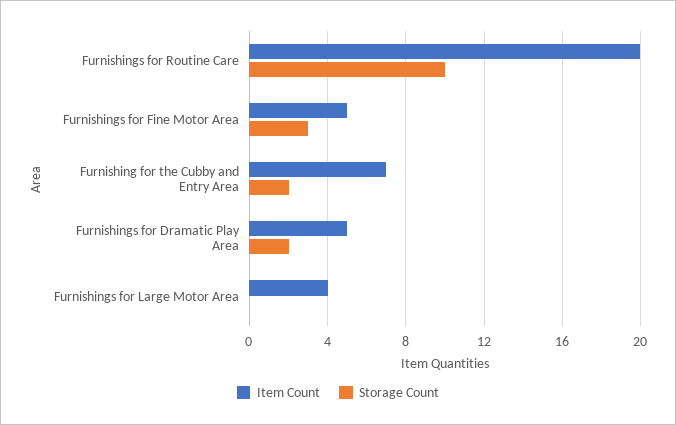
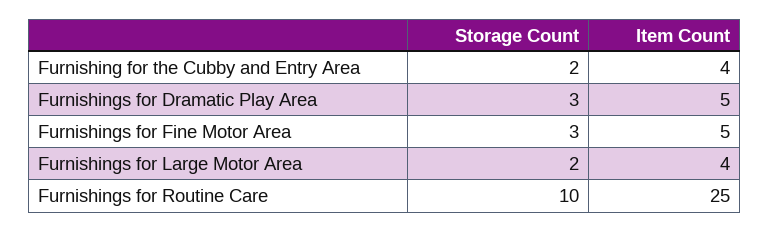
Item Count, Furnishings for Routine Care: 20 -> 25
Item Count, Furnishing for the Cubby and Entry Area: 7 -> 4
Storage Count, Furnishings for Dramatic Play Area: 2 -> 3
Storage Count, Furnishings for Large Motor Area: 0 -> 2

